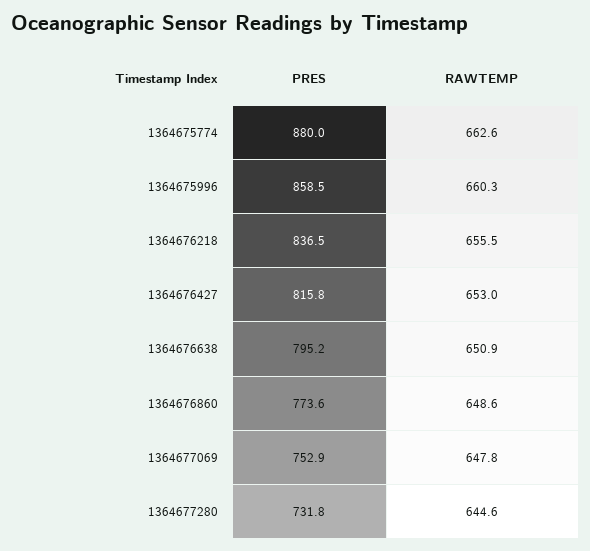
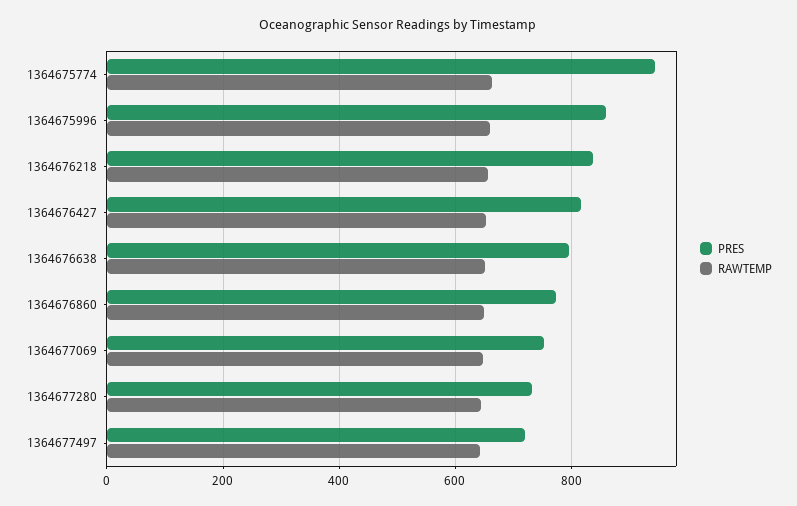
PRES, 1364675774: 880 -> 940
PRES, 1364677497: none -> 720
RAWTEMP, 1364677497: none -> 640

